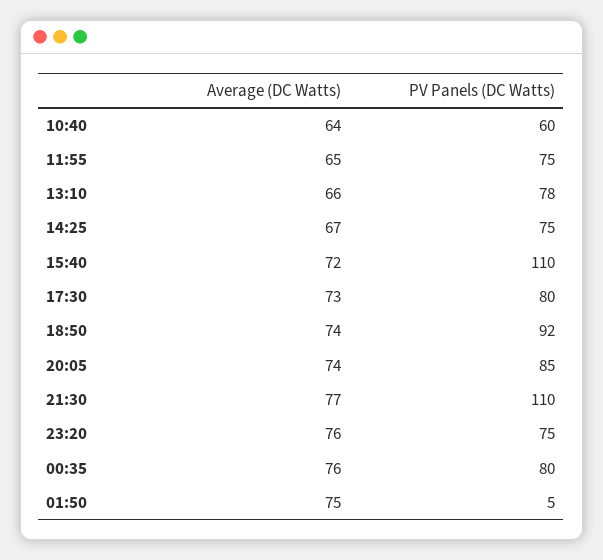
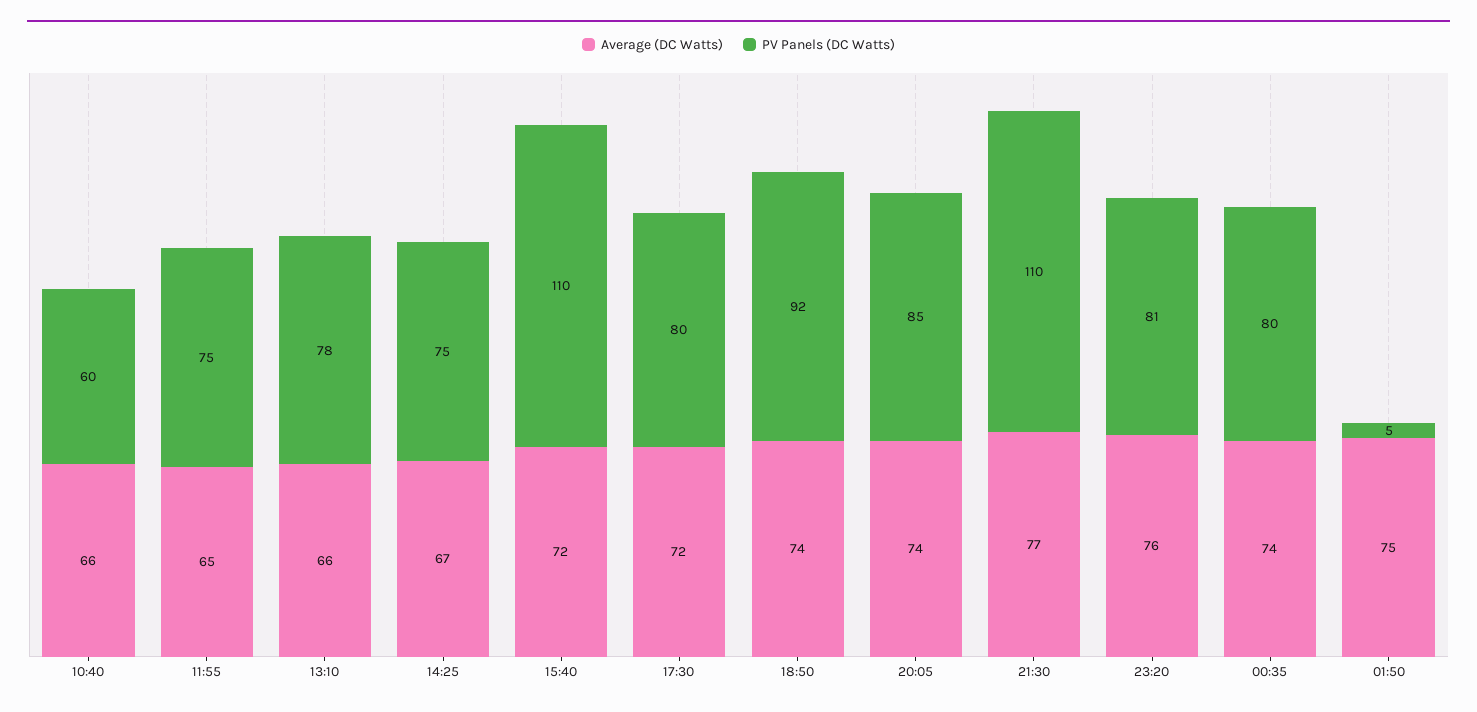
Average (DC Watts), 10:40: 64 -> 66
Average (DC Watts), 17:30: 73 -> 72
PV Panels (DC Watts), 23:20: 75 -> 81
Average (DC Watts), 00:35: 76 -> 74

